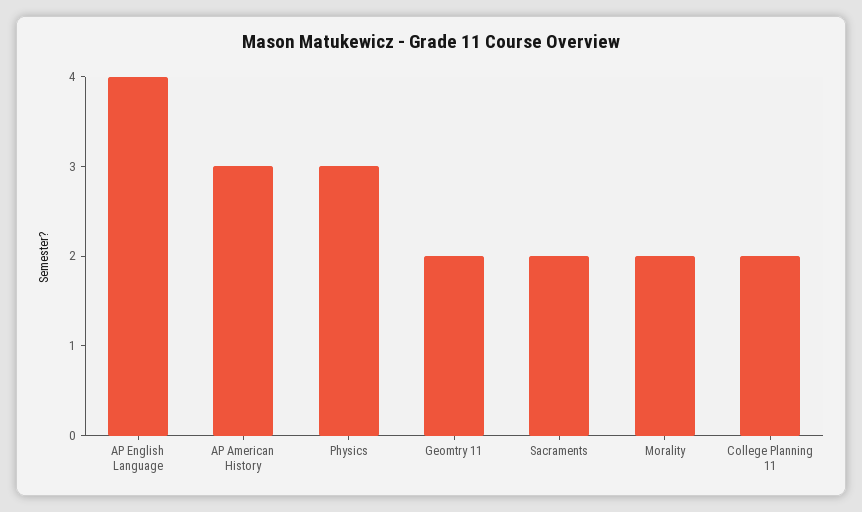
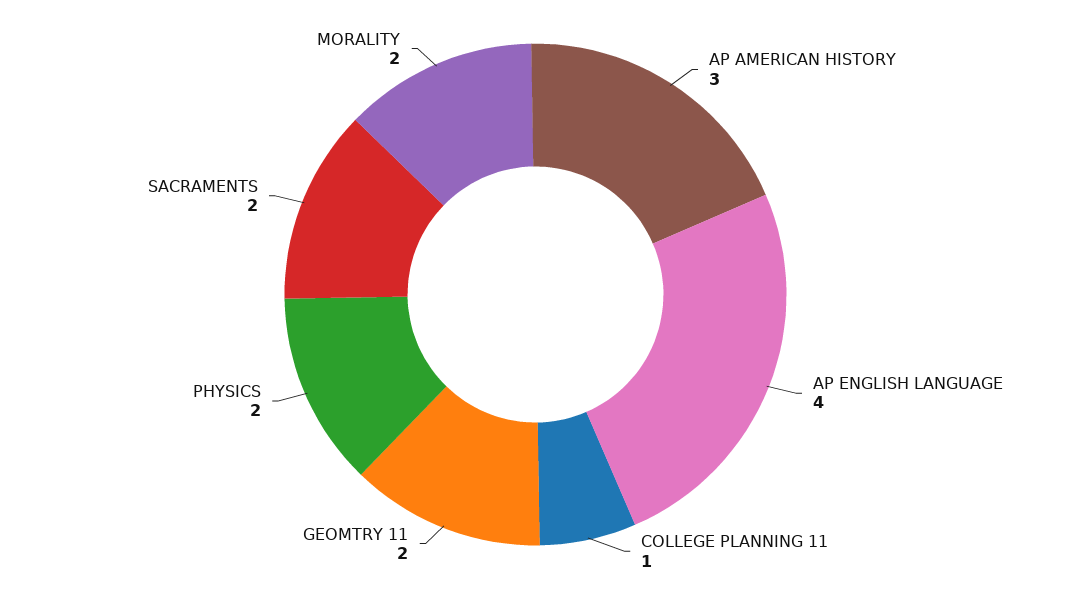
Physics: 3 -> 2
College Planning 11: 2 -> 1

